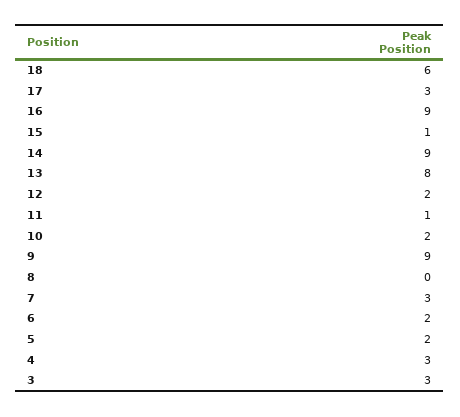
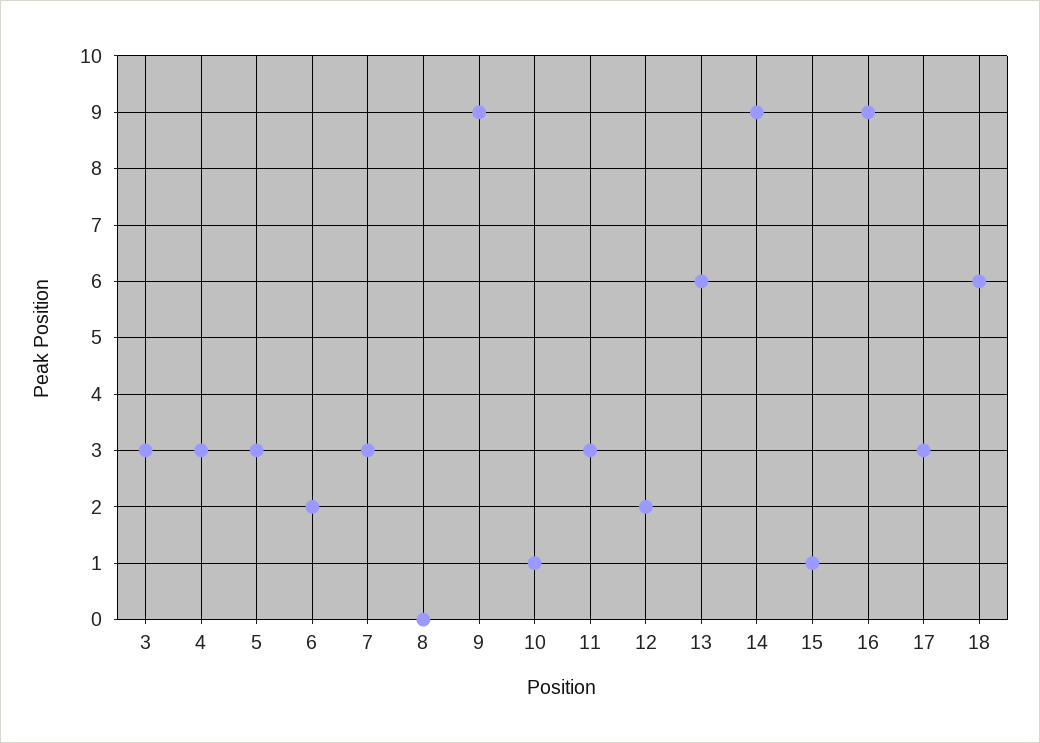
13: 8 -> 6
11: 1 -> 3
10: 2 -> 1
5: 2 -> 3

